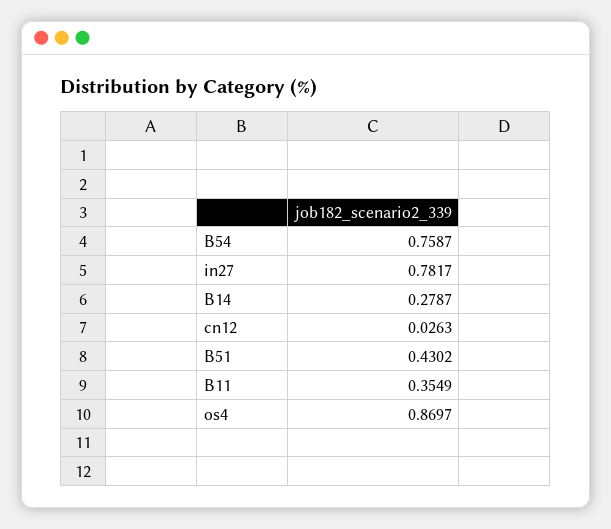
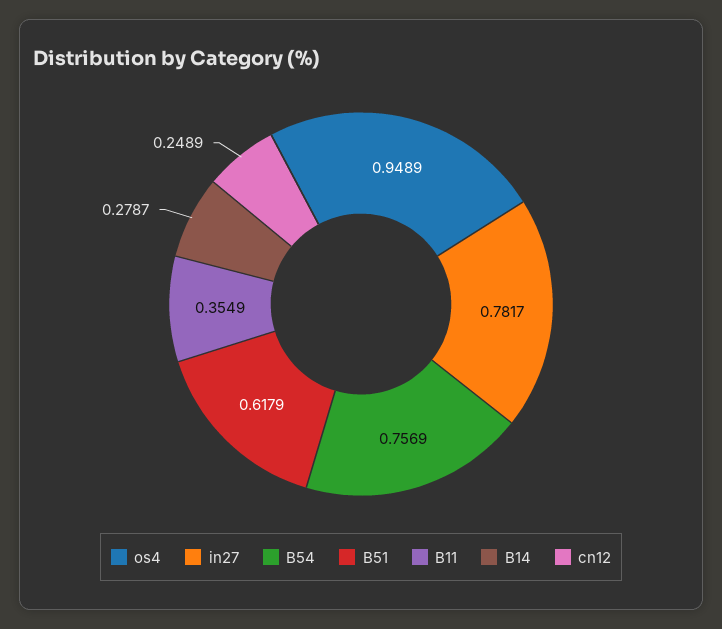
B54: 0.7587 -> 0.7569
cn12: 0.0263 -> 0.2489
B51: 0.4302 -> 0.6179
os4: 0.8697 -> 0.9489

